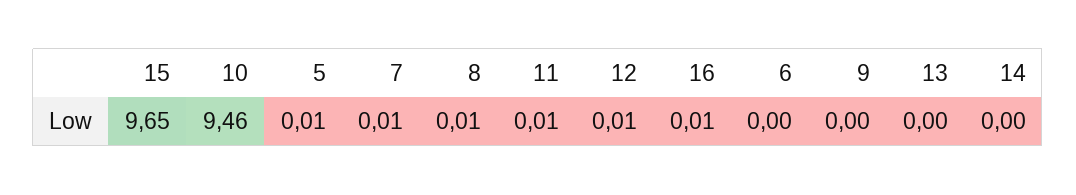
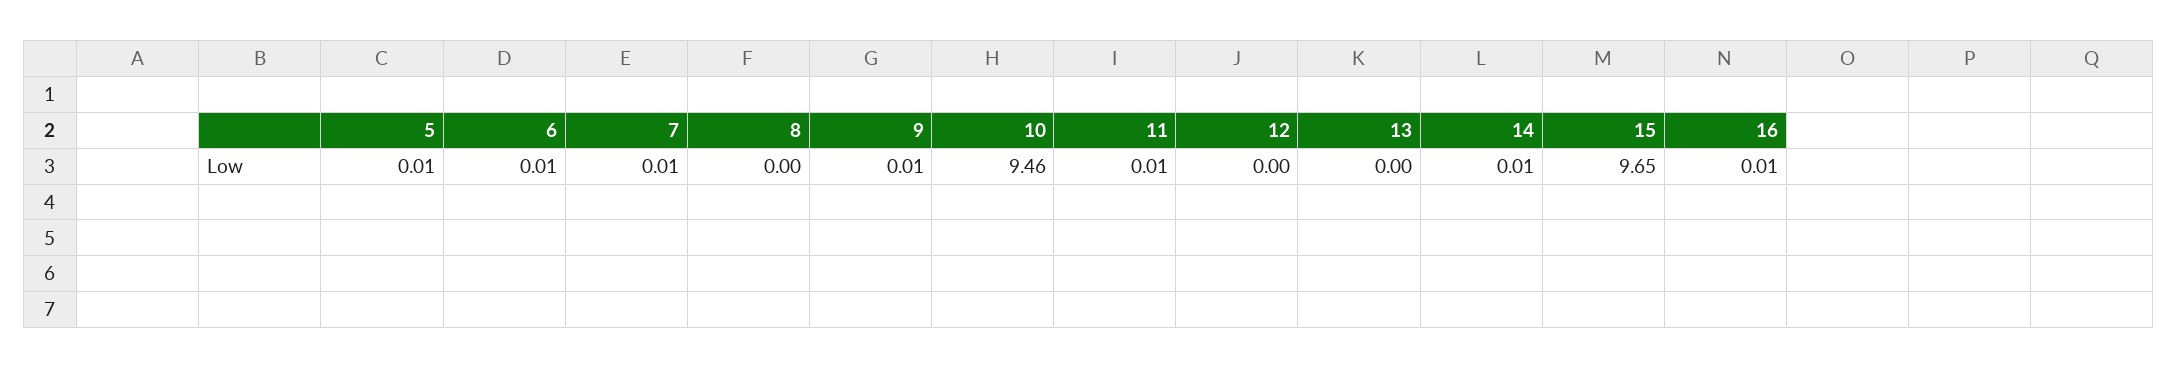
8: 0.01 -> 0
12: 0.01 -> 0
6: 0 -> 0.01
9: 0 -> 0.01
14: 0 -> 0.01

